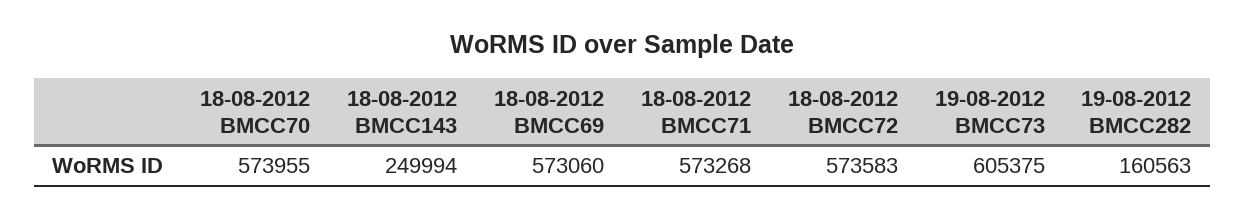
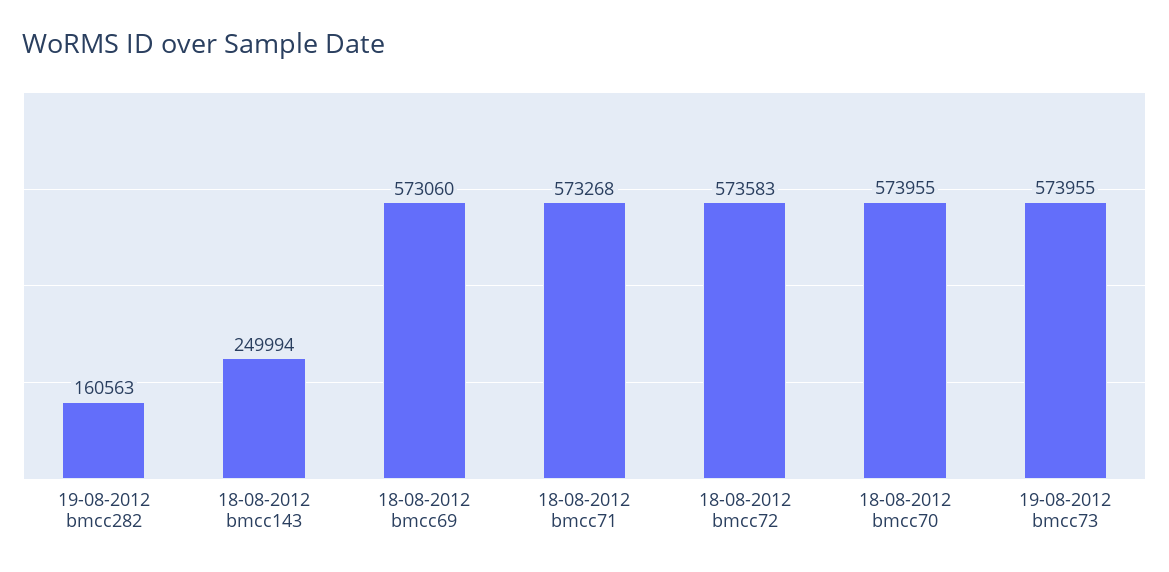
19-08-2012 BMCC73: 605375 -> 573955

